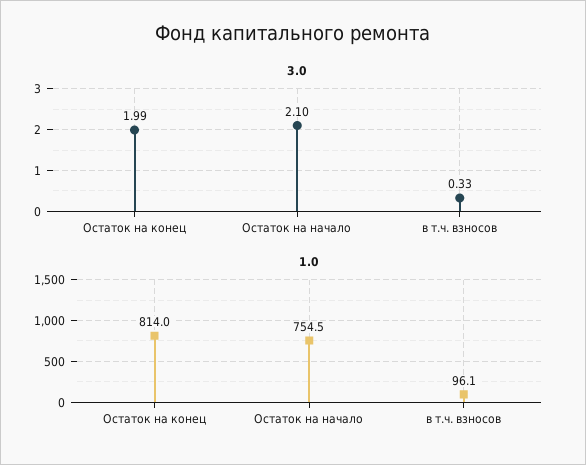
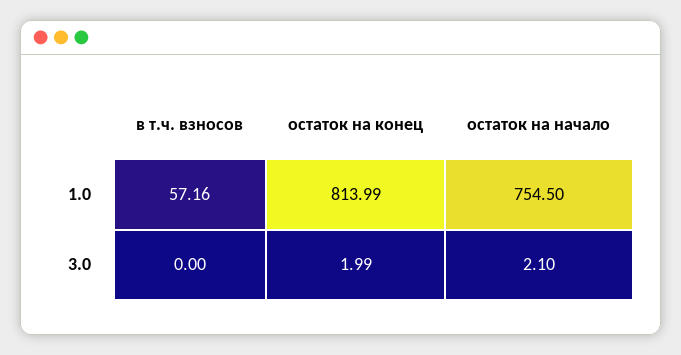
3.0, в т.ч. взносов: 0.33 -> 0
1.0, в т.ч. взносов: 96.1 -> 57.16

